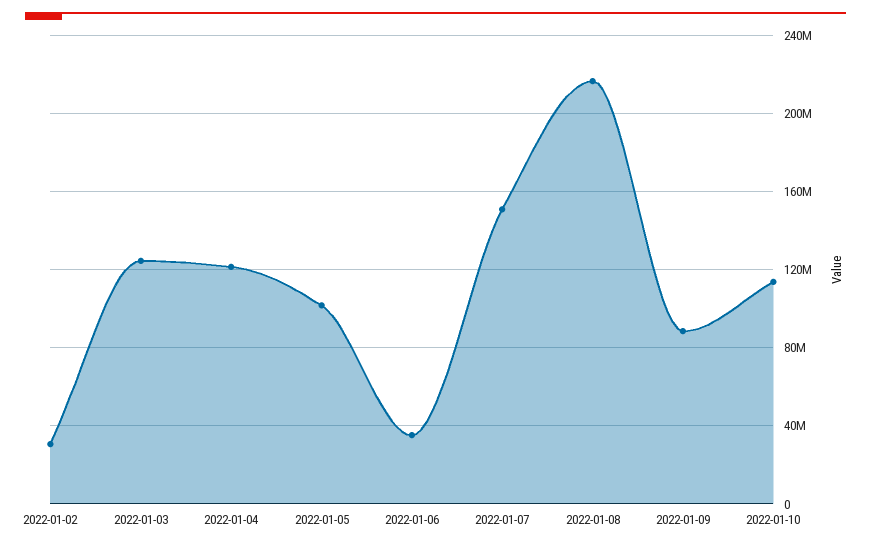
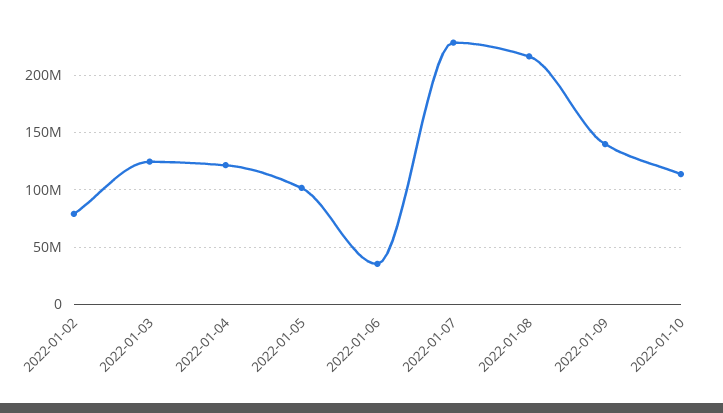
2022-01-02: 30000000 -> 80000000
2022-01-07: 150000000 -> 230000000
2022-01-09: 90000000 -> 140000000

